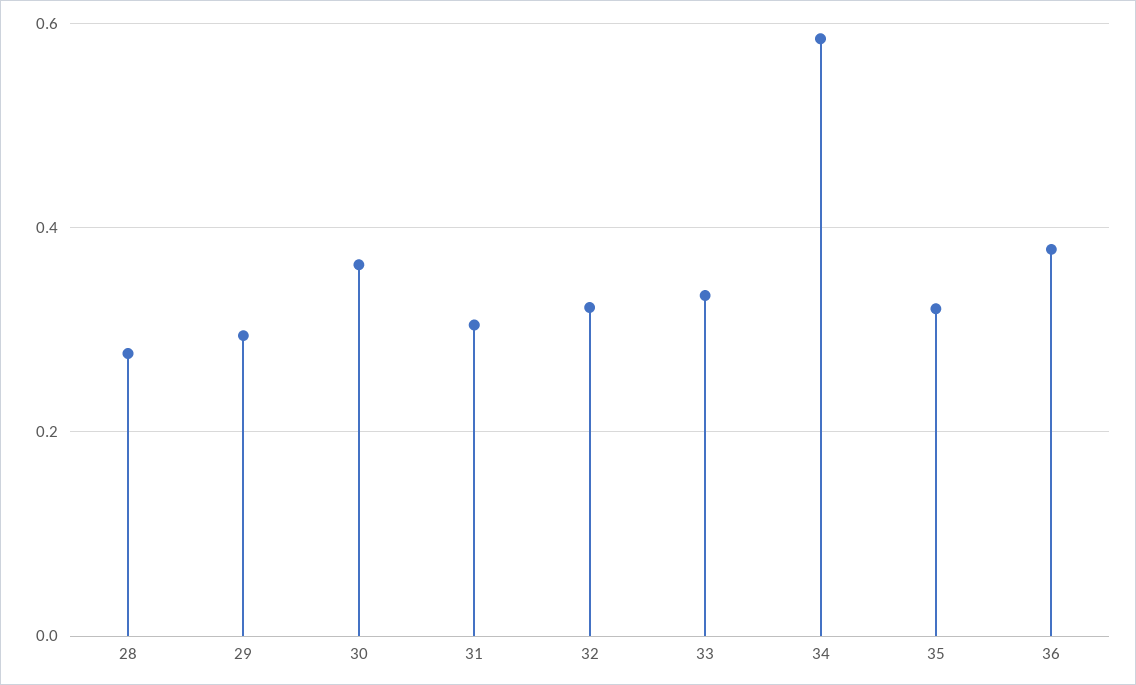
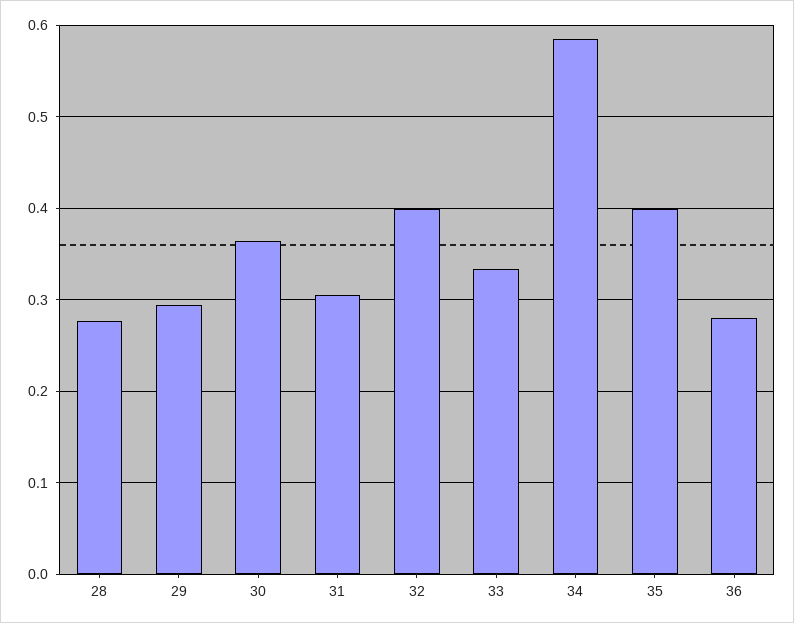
32: 0.32 -> 0.4
35: 0.32 -> 0.4
36: 0.38 -> 0.28

